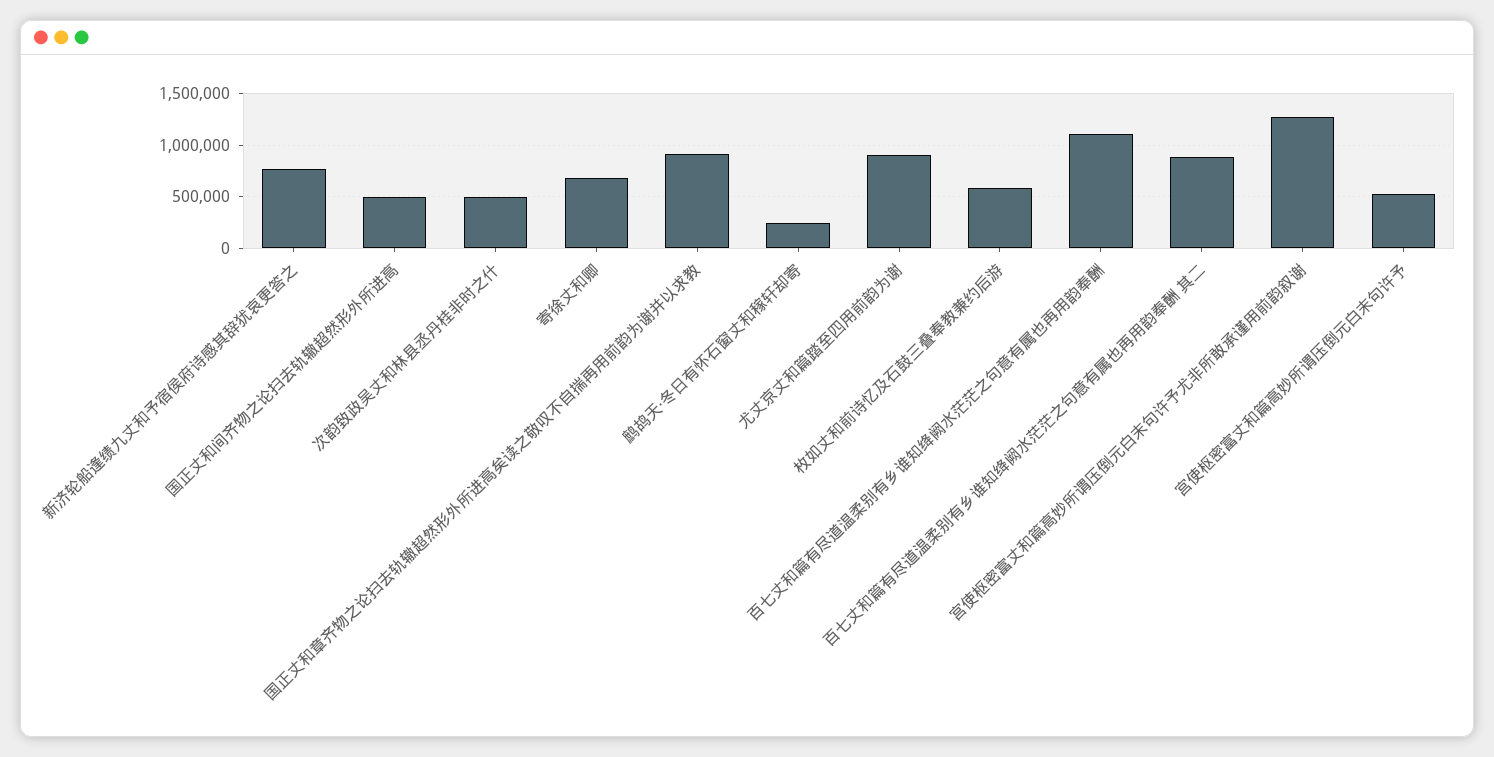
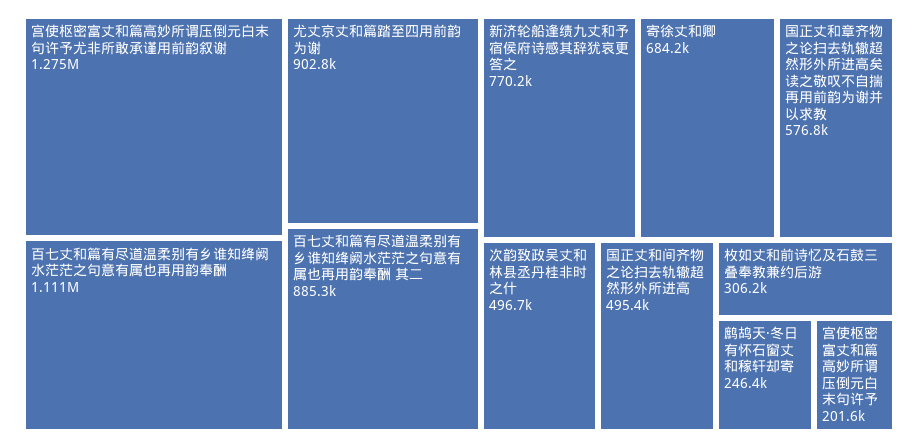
国正丈和章齐物之论扫去轨辙超然形外所进高矣读之敬叹不自揣再用前韵为谢并以求教: 900000 -> 576800
枚如丈和前诗忆及石鼓三叠奉教兼约后游: 600000 -> 306200
宫使枢密富丈和篇高妙所谓压倒元白末句许予: 500000 -> 201600

